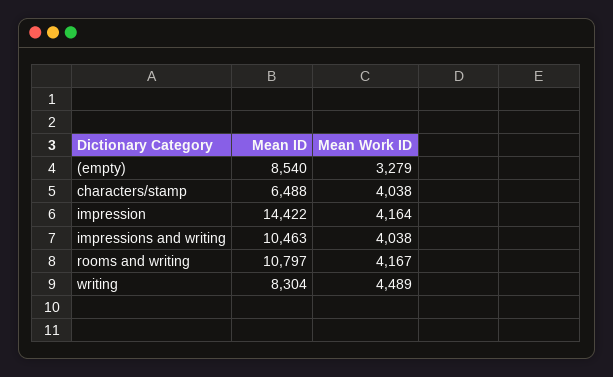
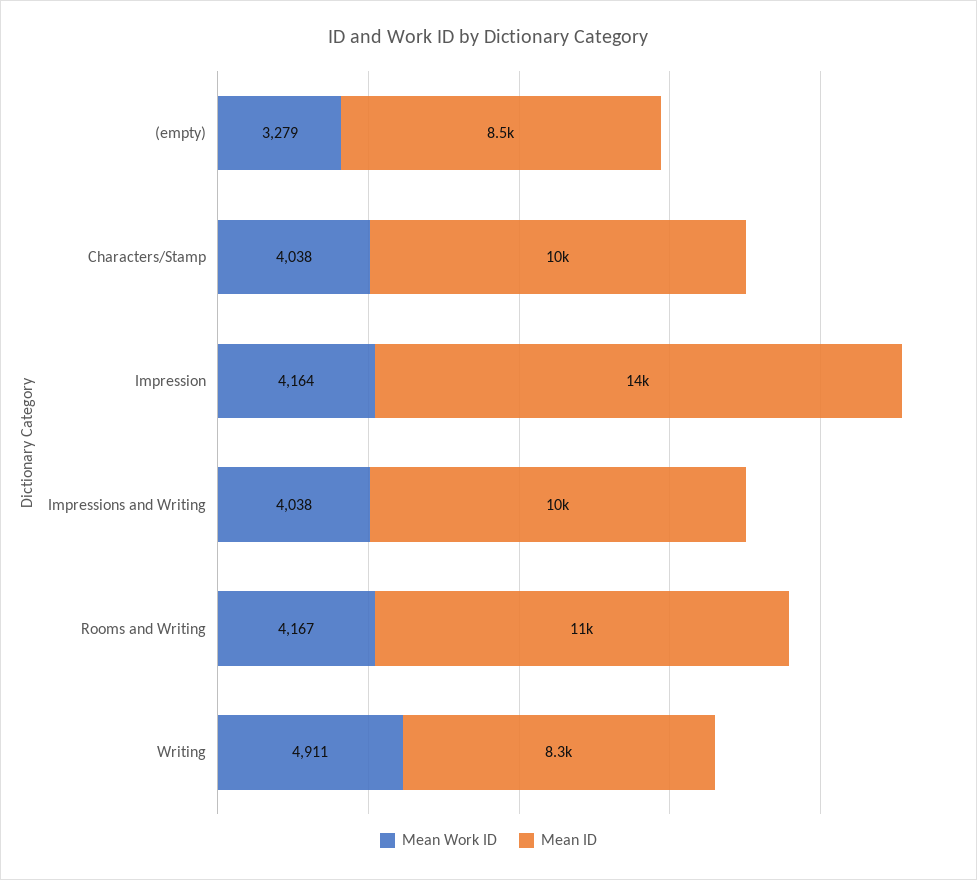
Mean ID, characters/stamp: 6488 -> 10000
Mean Work ID, writing: 4489 -> 4911

